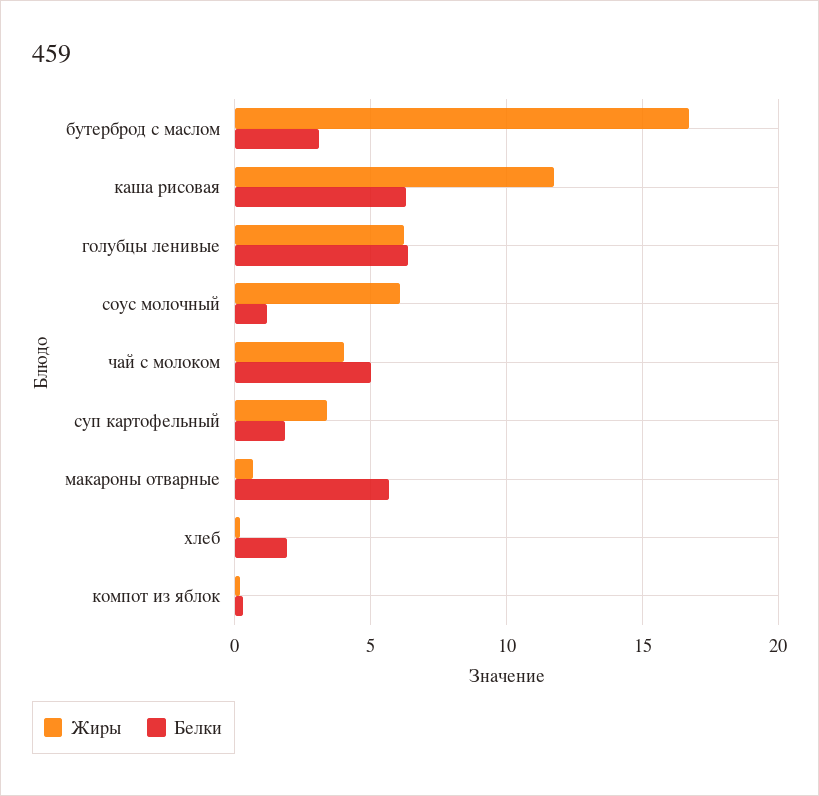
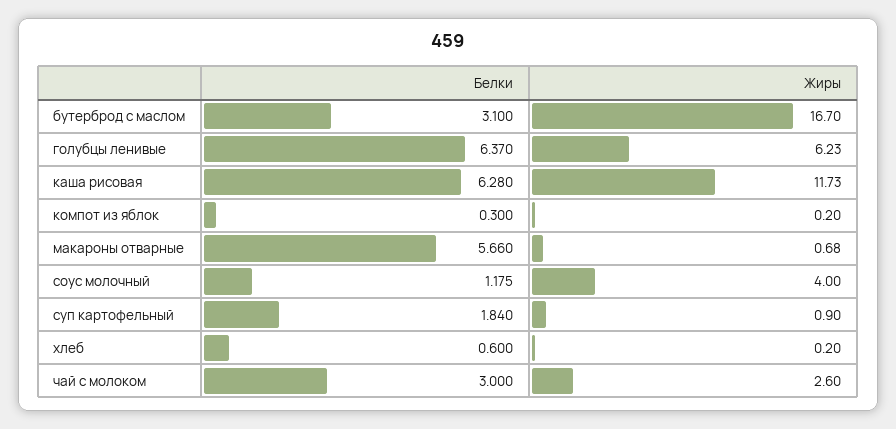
Жиры, соус молочный: 6 -> 4
Жиры, чай с молоком: 4 -> 2.6
Белки, чай с молоком: 5 -> 3
Жиры, суп картофельный: 3.5 -> 0.9
Белки, хлеб: 2 -> 0.6

